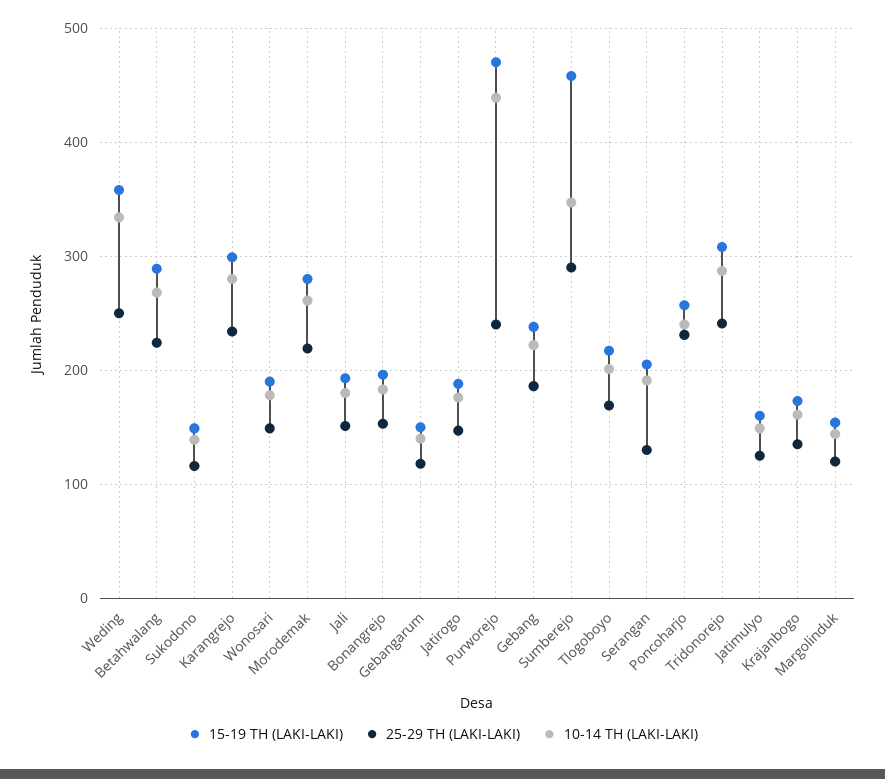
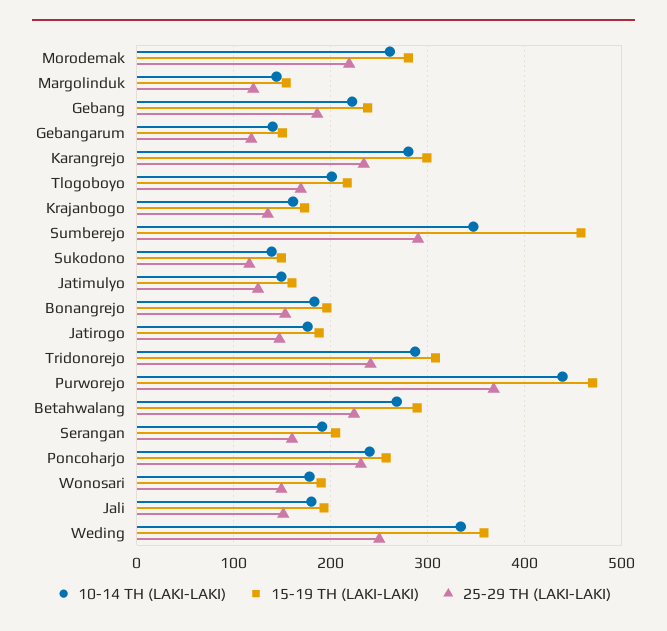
25-29 TH (LAKI-LAKI), Purworejo: 240 -> 370
25-29 TH (LAKI-LAKI), Serangan: 130 -> 160

